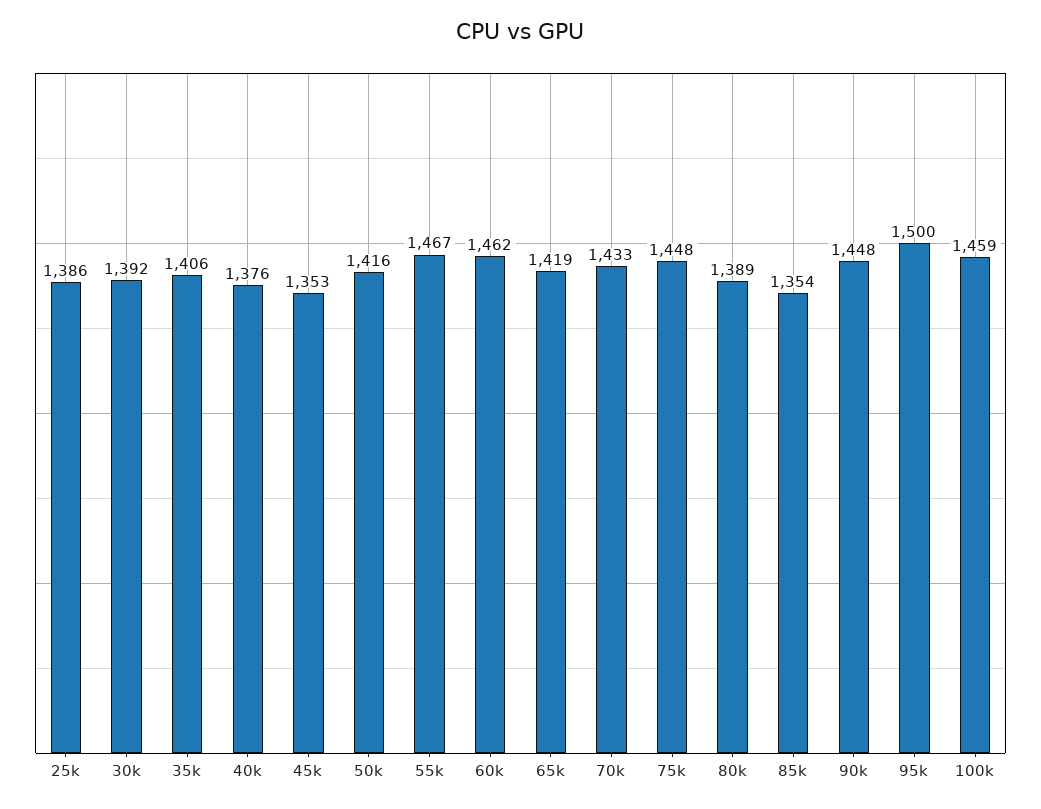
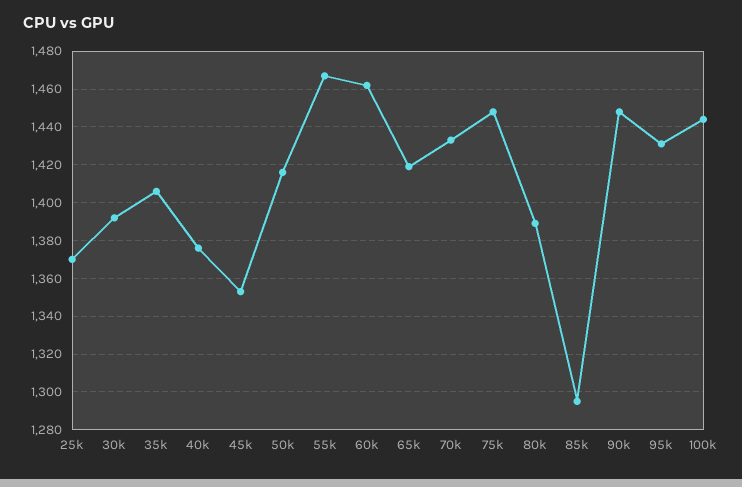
25k: 1386 -> 1370
85k: 1354 -> 1295
95k: 1500 -> 1430
100k: 1459 -> 1445

